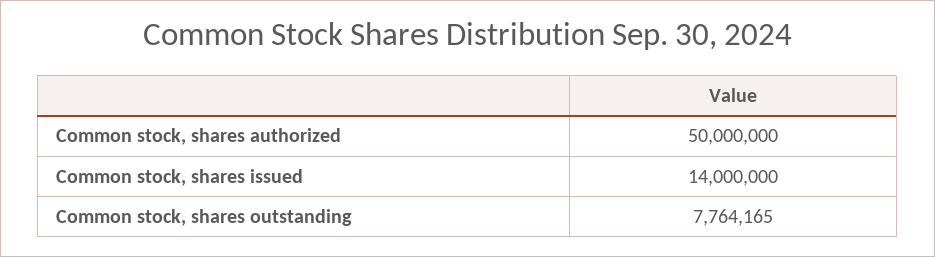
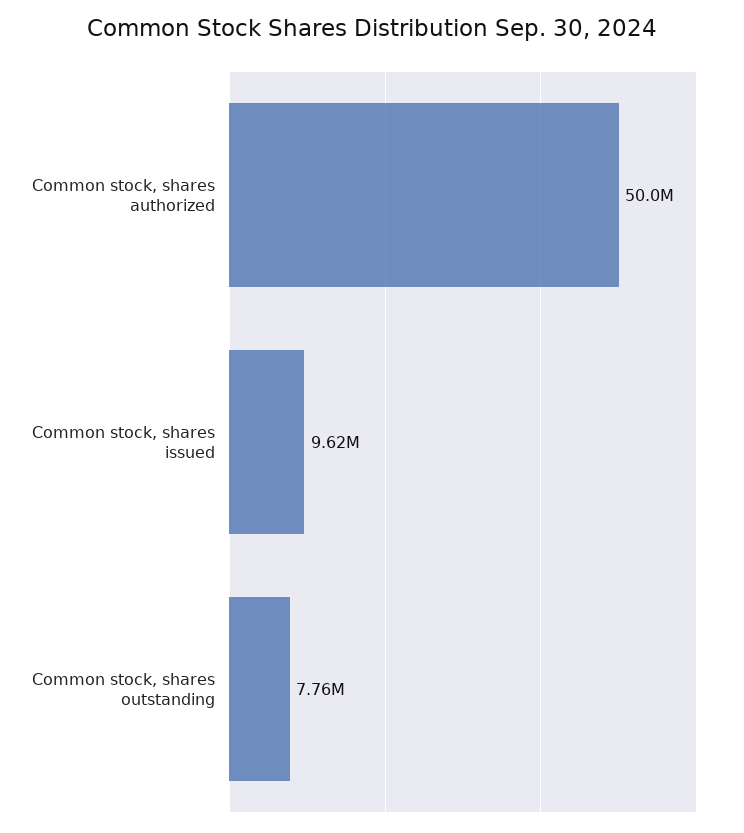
Common stock, shares issued: 14000000 -> 9620000

